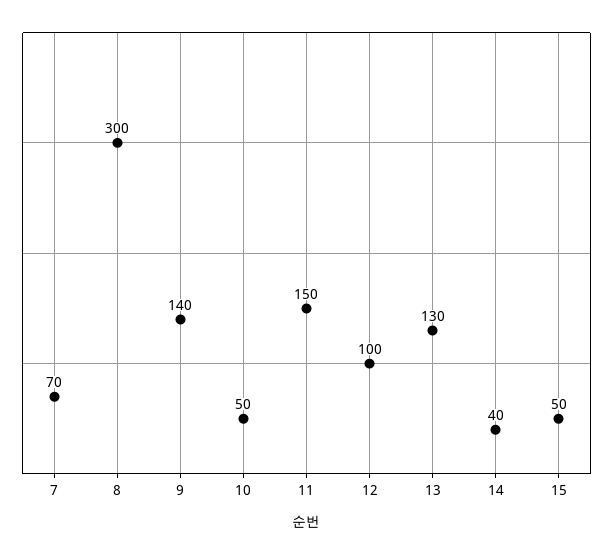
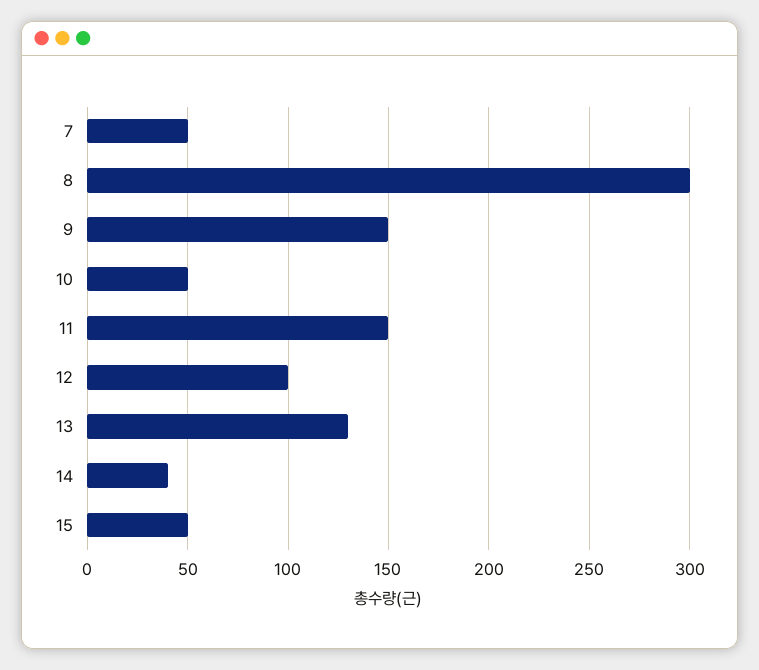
7: 70 -> 50
9: 140 -> 150

